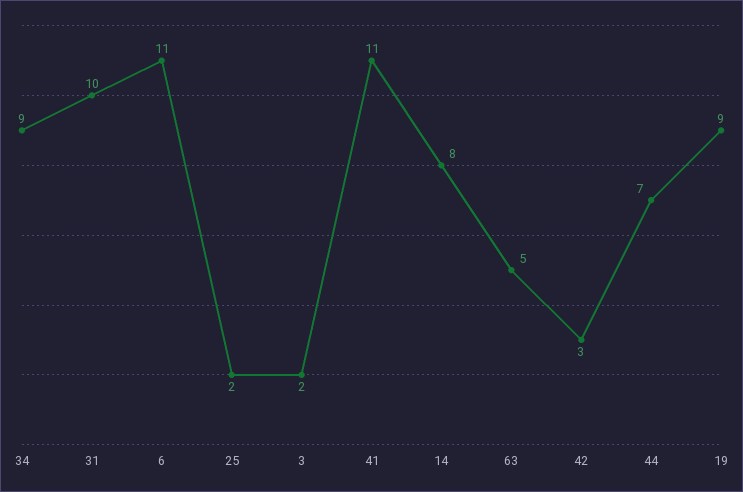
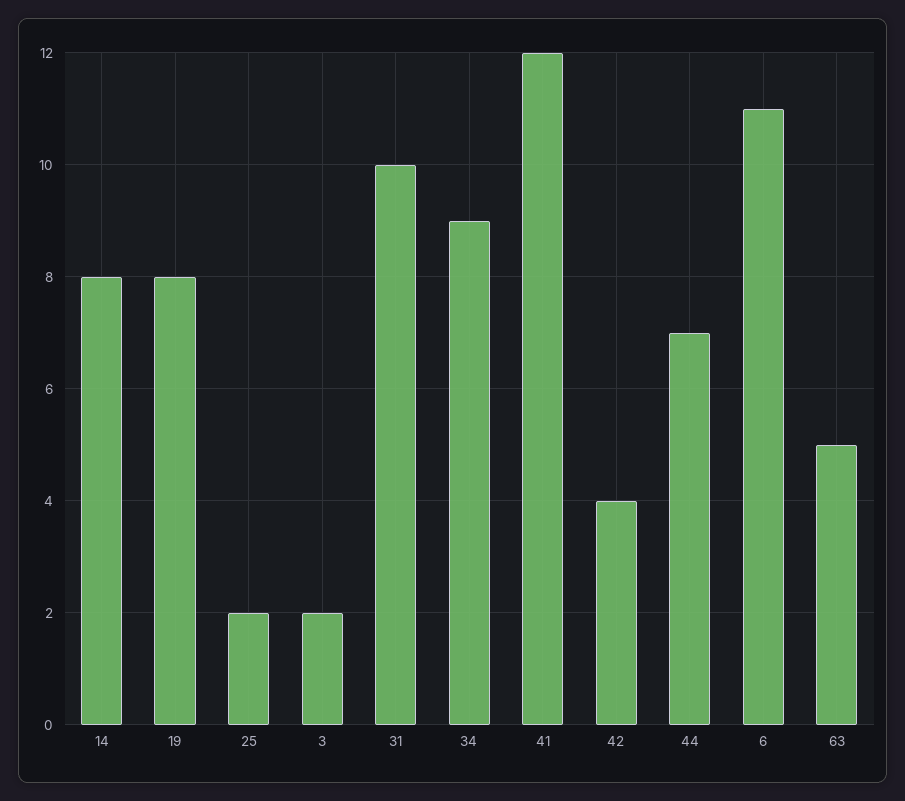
41: 11 -> 12
42: 3 -> 4
19: 9 -> 8

